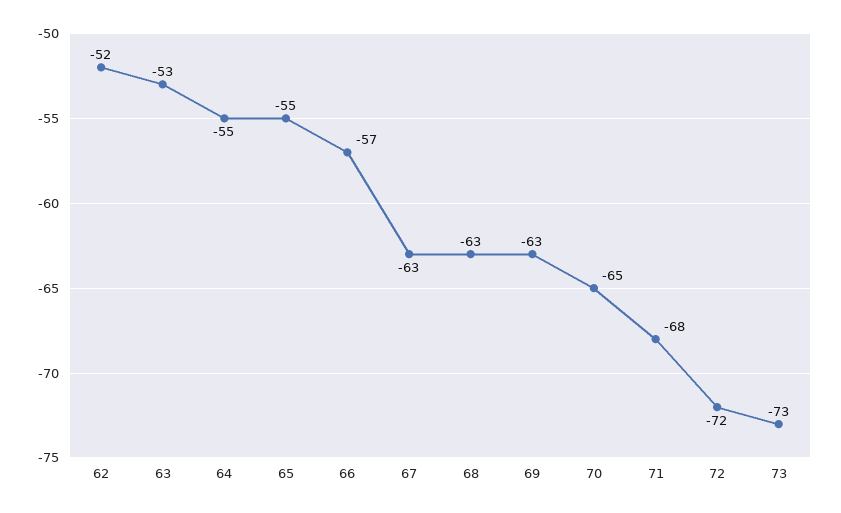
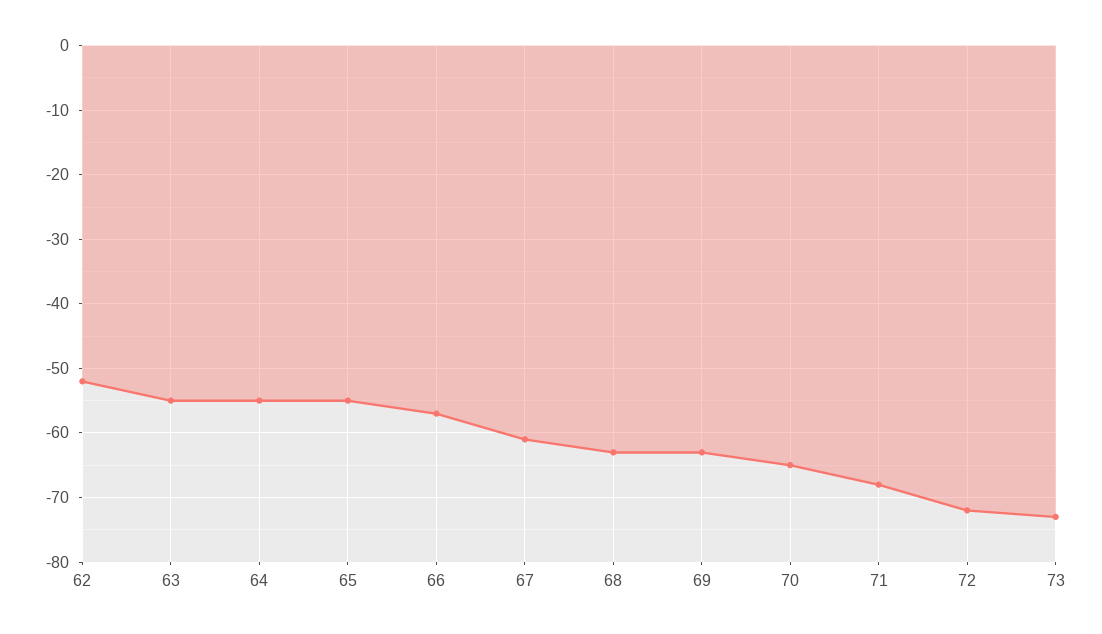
63: -53 -> -55
67: -63 -> -61

